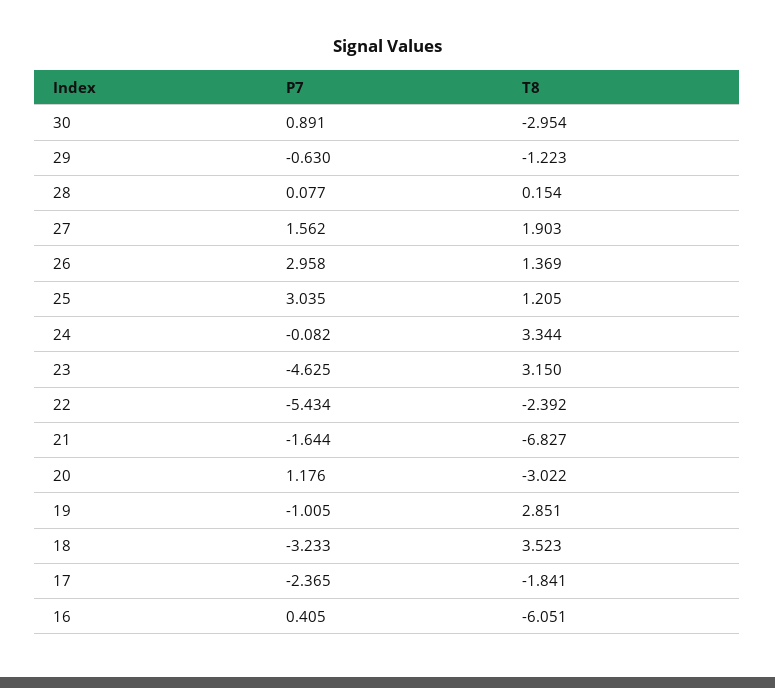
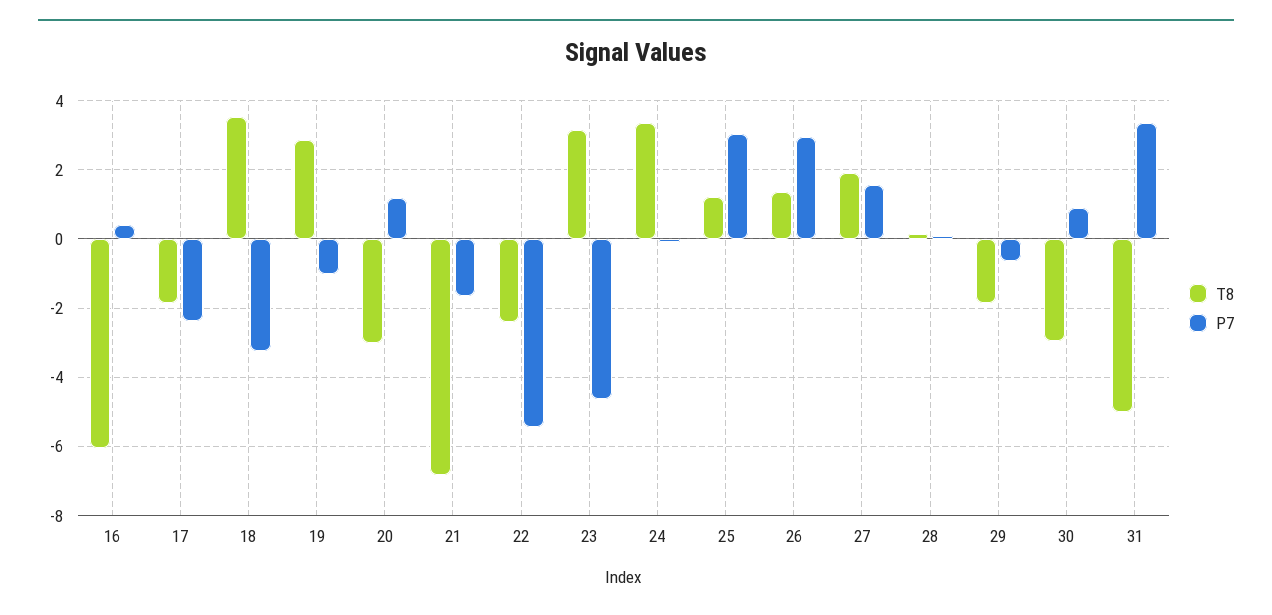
T8, 29: -1.223 -> -1.8
T8, 31: none -> -5
P7, 31: none -> 3.4

